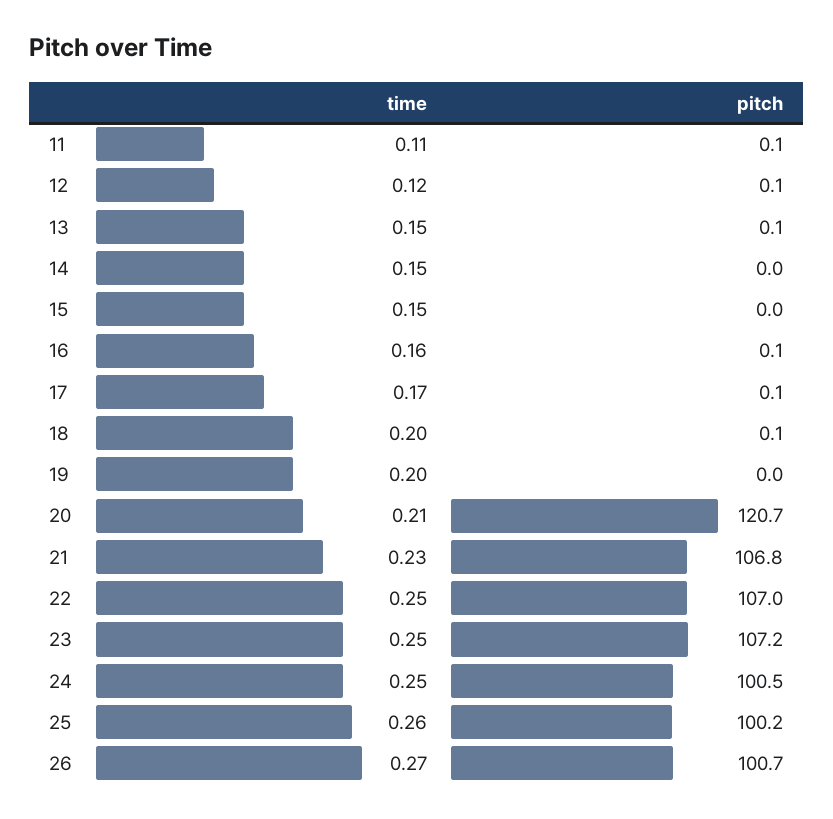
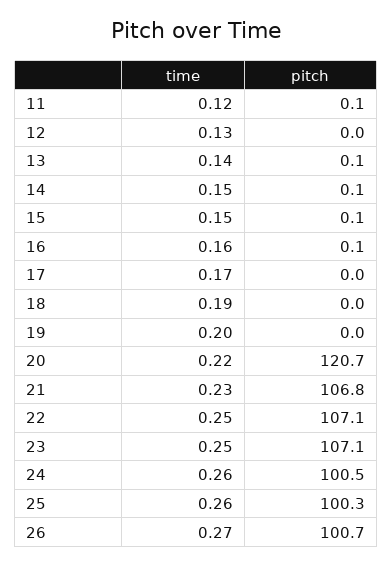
time, 11: 0.11 -> 0.12
time, 12: 0.12 -> 0.13
pitch, 12: 0.1 -> 0
time, 13: 0.15 -> 0.14
pitch, 14: 0 -> 0.1
pitch, 15: 0 -> 0.1
pitch, 17: 0.1 -> 0
time, 18: 0.2 -> 0.19
pitch, 18: 0.1 -> 0
time, 20: 0.21 -> 0.22
pitch, 22: 107 -> 107.1
pitch, 23: 107.2 -> 107.1
time, 24: 0.25 -> 0.26
pitch, 25: 100.2 -> 100.3

